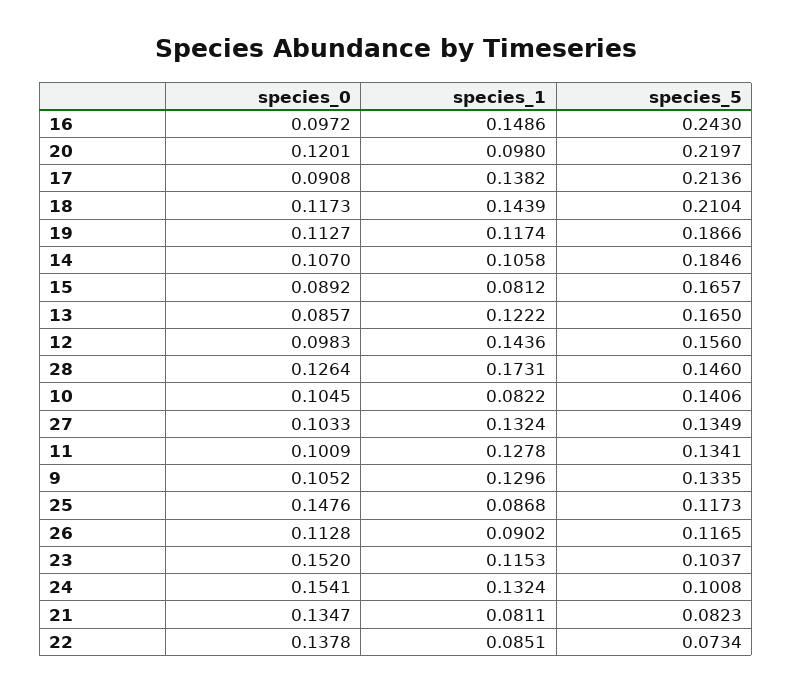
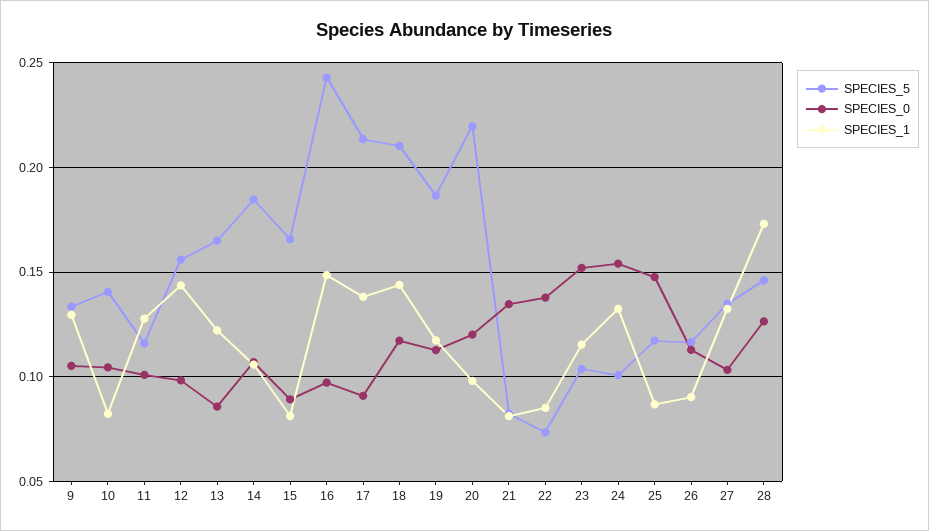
species_5, 11: 0.1341 -> 0.115

